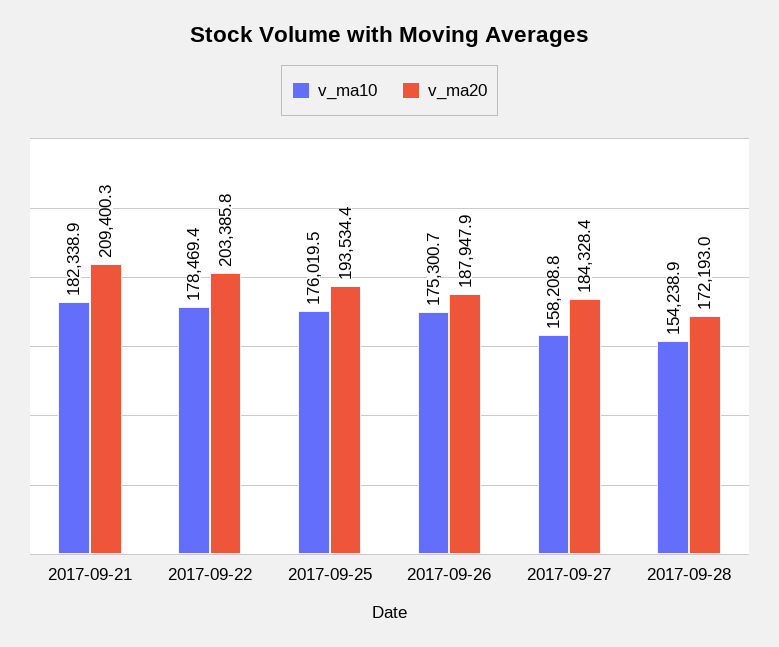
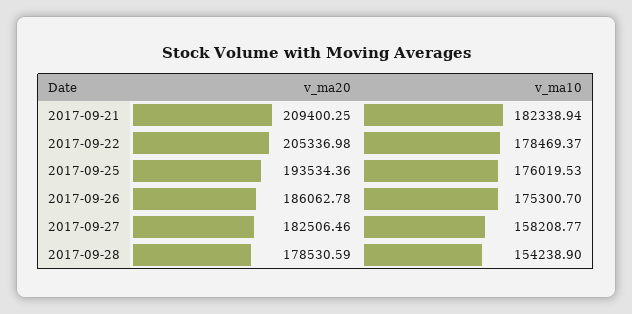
v_ma20, 2017-09-22: 203385.8 -> 205336.98
v_ma20, 2017-09-26: 187947.9 -> 186062.78
v_ma20, 2017-09-27: 184328.4 -> 182506.46
v_ma20, 2017-09-28: 172193 -> 178530.59

